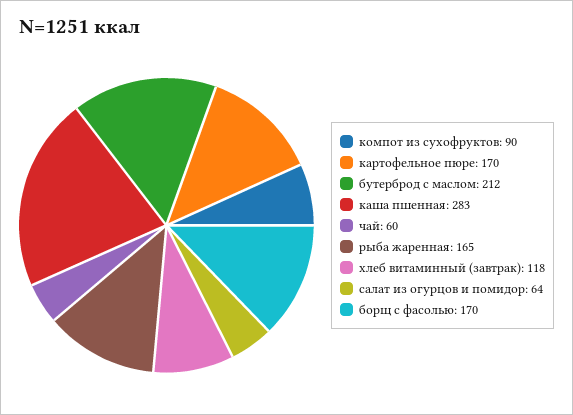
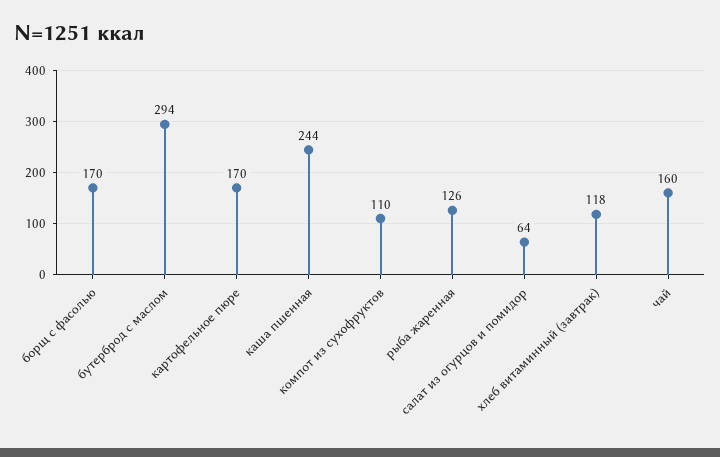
компот из сухофруктов: 90 -> 110
бутерброд с маслом: 212 -> 294
каша пшенная: 283 -> 244
чай: 60 -> 160
рыба жаренная: 165 -> 126

